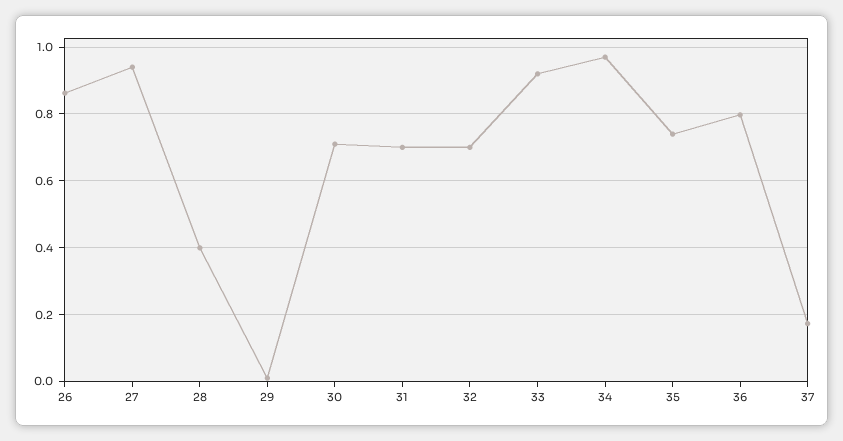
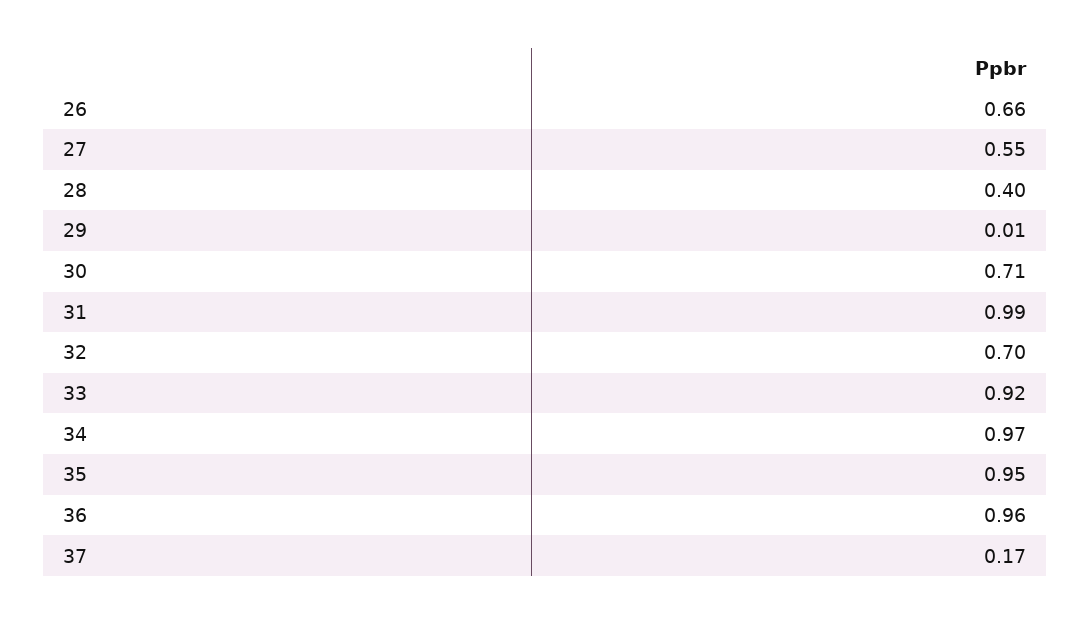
26: 0.86 -> 0.66
27: 0.94 -> 0.55
31: 0.7 -> 0.99
35: 0.74 -> 0.95
36: 0.8 -> 0.96

